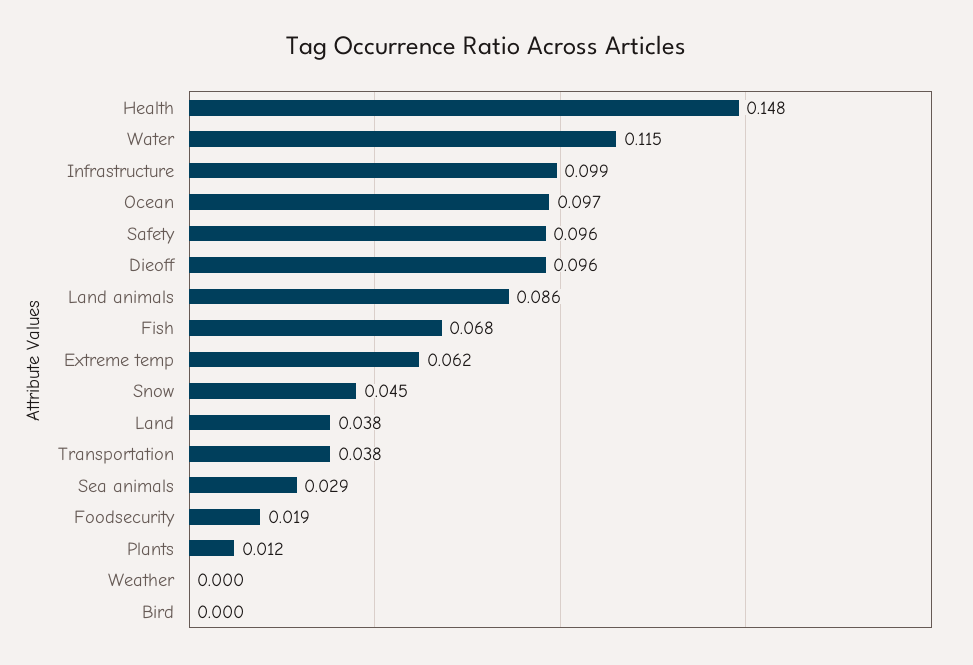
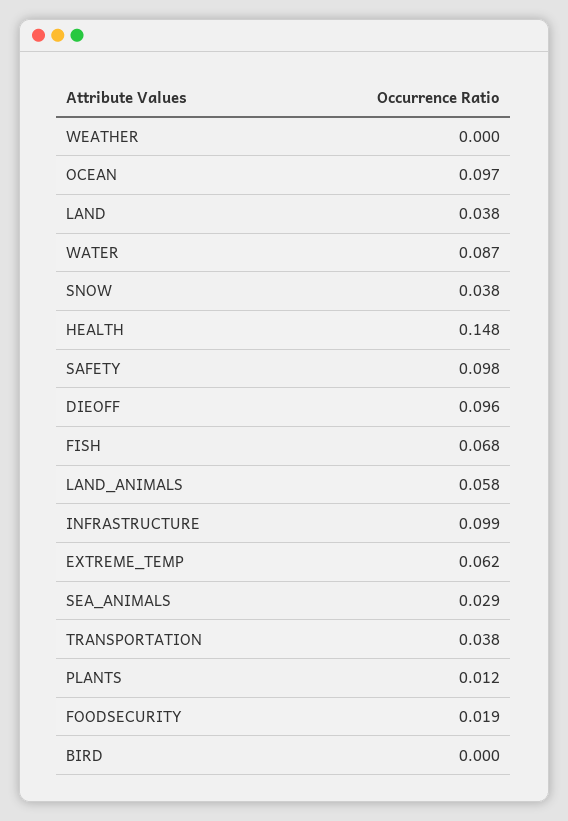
Water: 0.115 -> 0.087
Safety: 0.096 -> 0.098
Land animals: 0.086 -> 0.058
Snow: 0.045 -> 0.038

